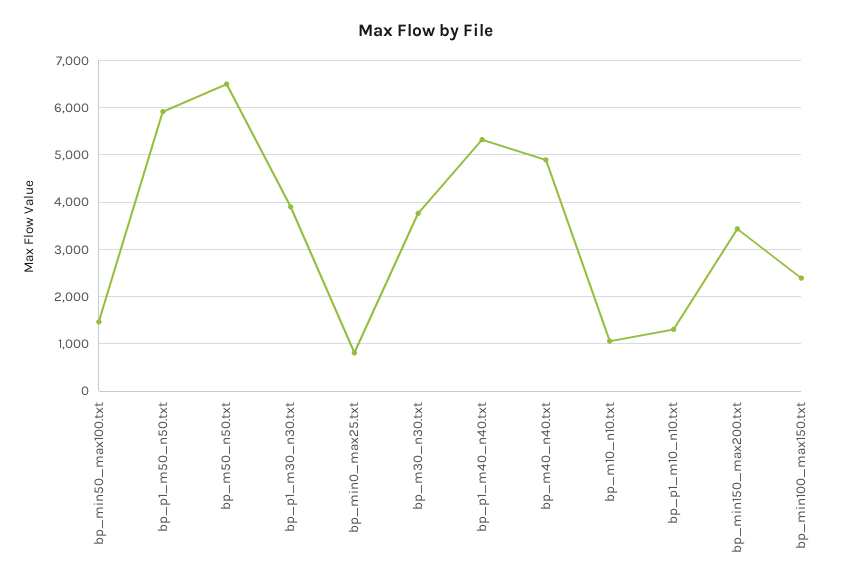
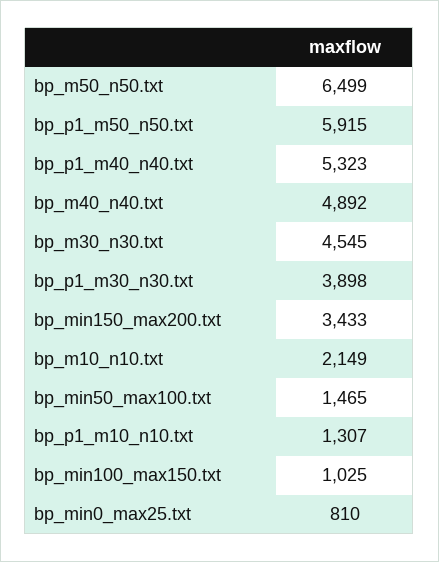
bp_m30_n30.txt: 3800 -> 4545
bp_m10_n10.txt: 1000 -> 2149
bp_min100_max150.txt: 2400 -> 1025

